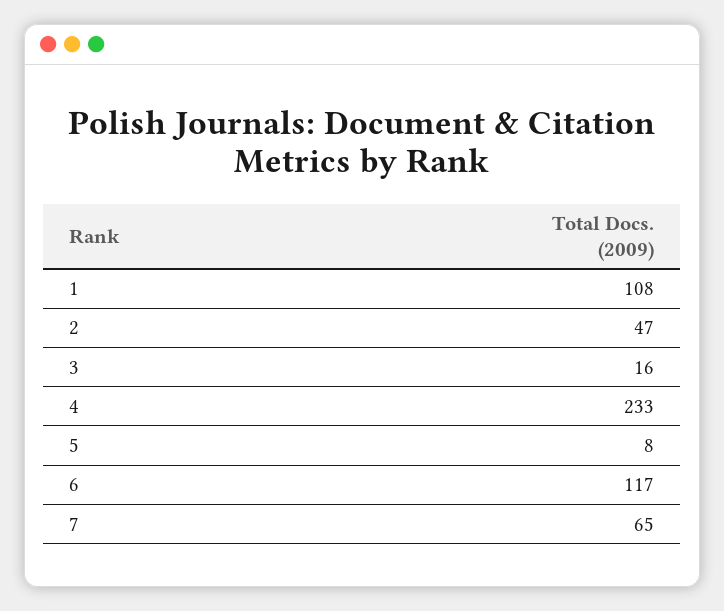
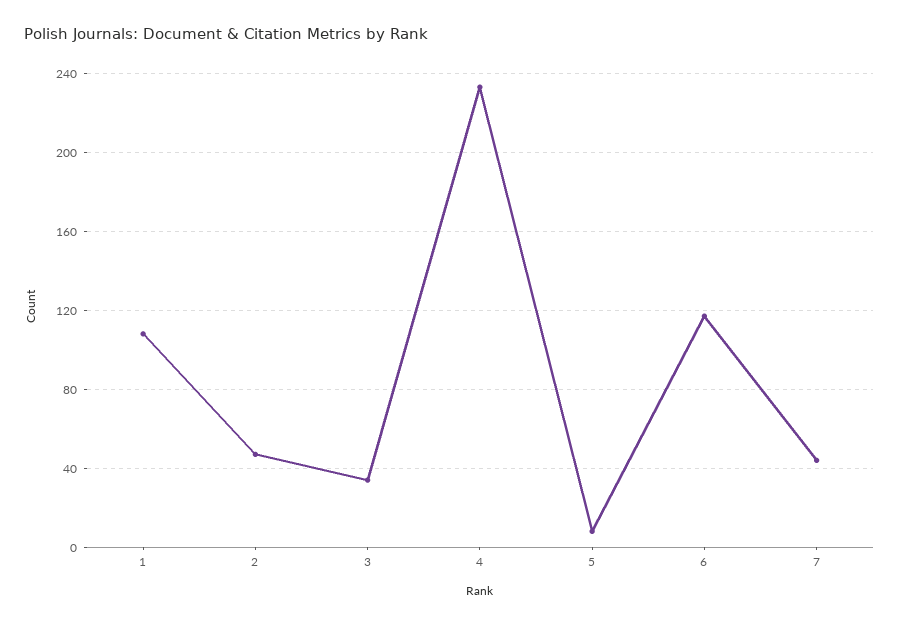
3: 16 -> 35
7: 65 -> 45

